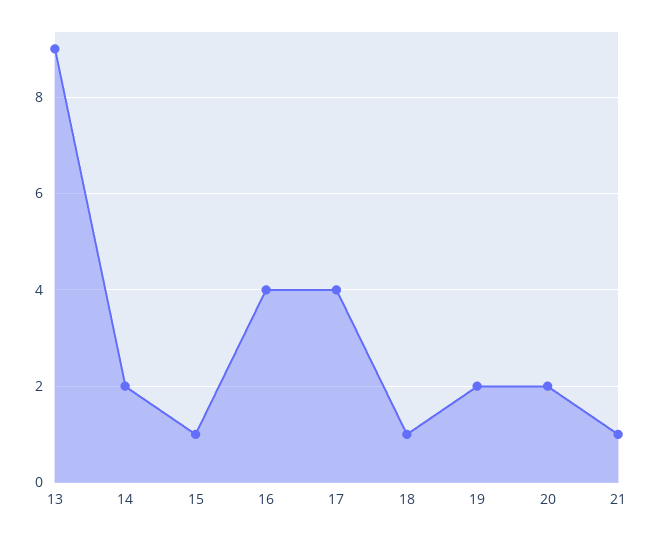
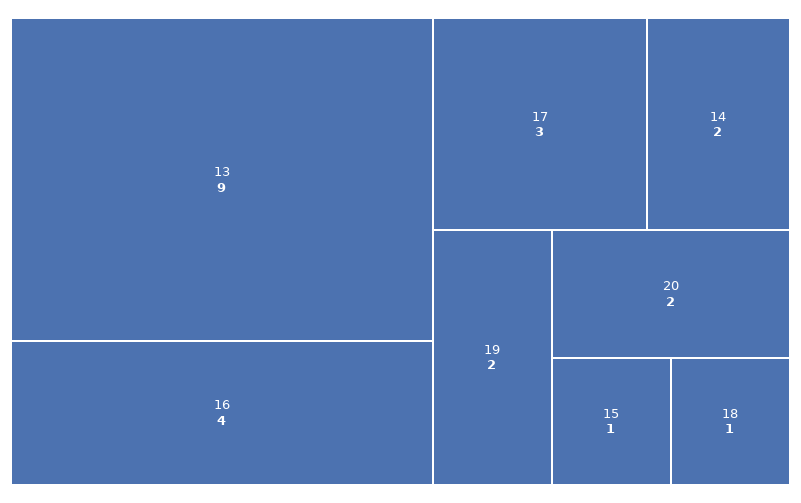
17: 4 -> 3
21: 1 -> none

